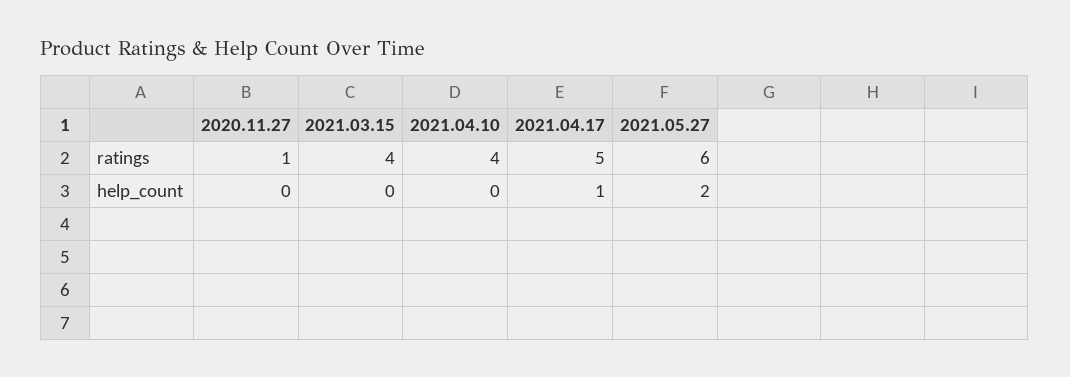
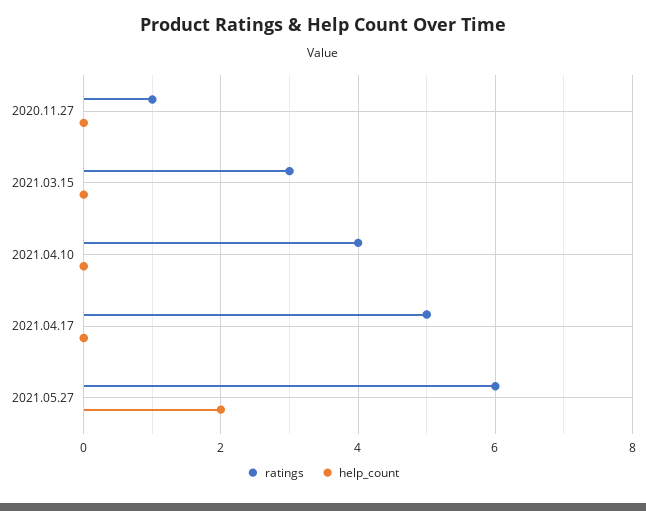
ratings, 2021.03.15: 4 -> 3
help_count, 2021.04.17: 1 -> 0

